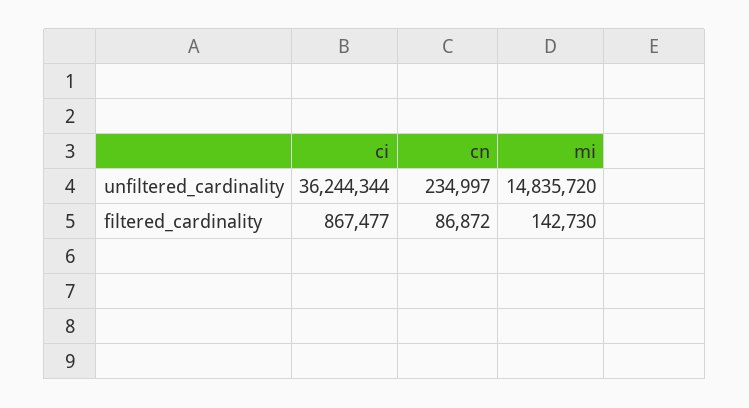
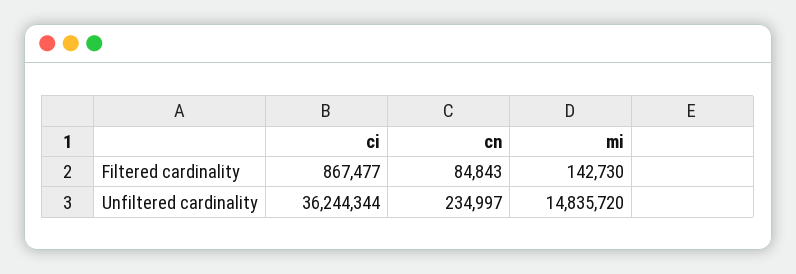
cn, filtered_cardinality: 86872 -> 84843

